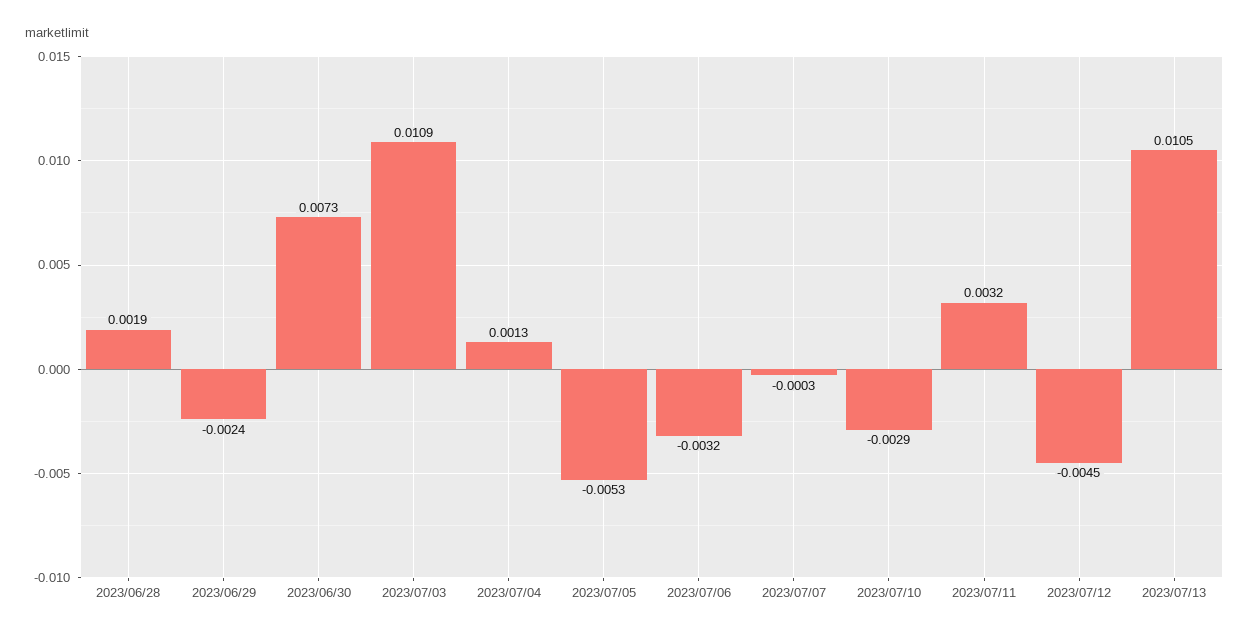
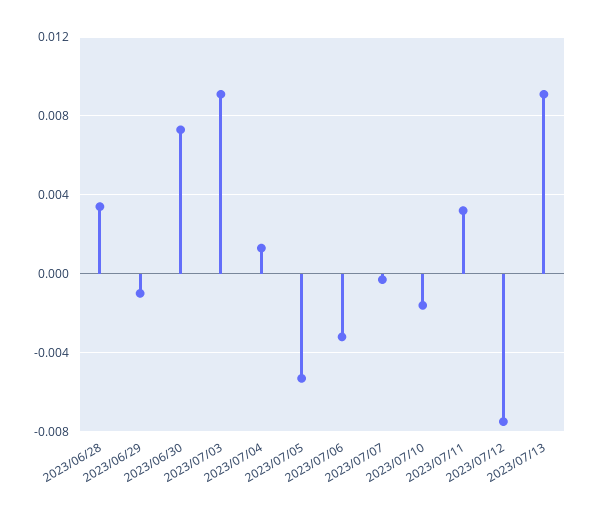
2023/06/28: 0.0019 -> 0.0035
2023/06/29: -0.0024 -> -0.001
2023/07/03: 0.0109 -> 0.009
2023/07/10: -0.0029 -> -0.0015
2023/07/12: -0.0045 -> -0.0075
2023/07/13: 0.0105 -> 0.009

